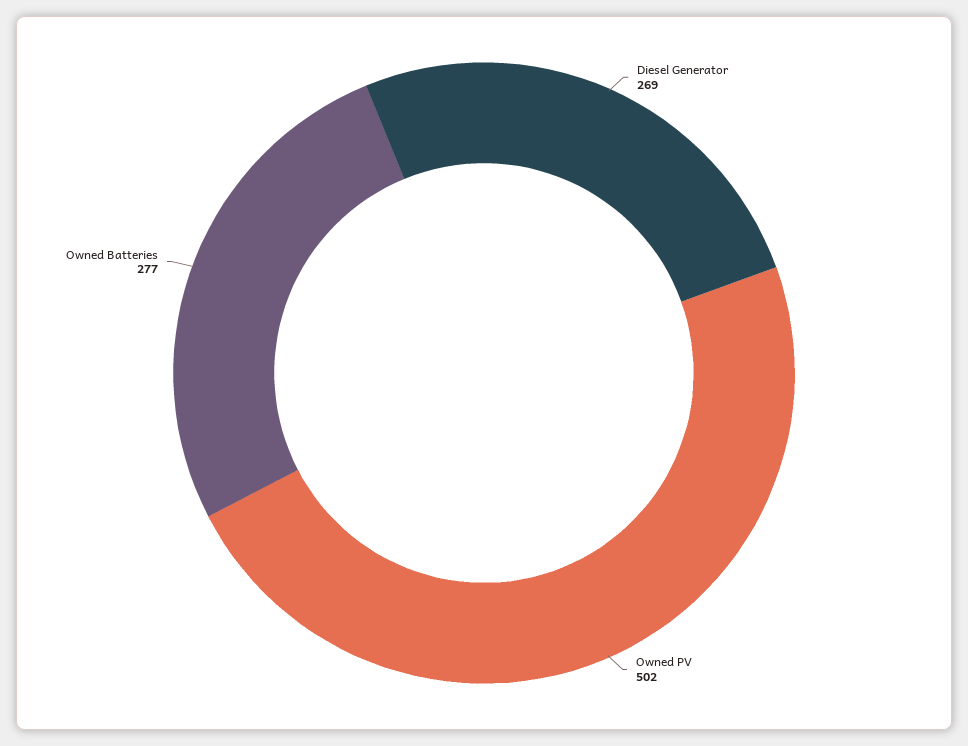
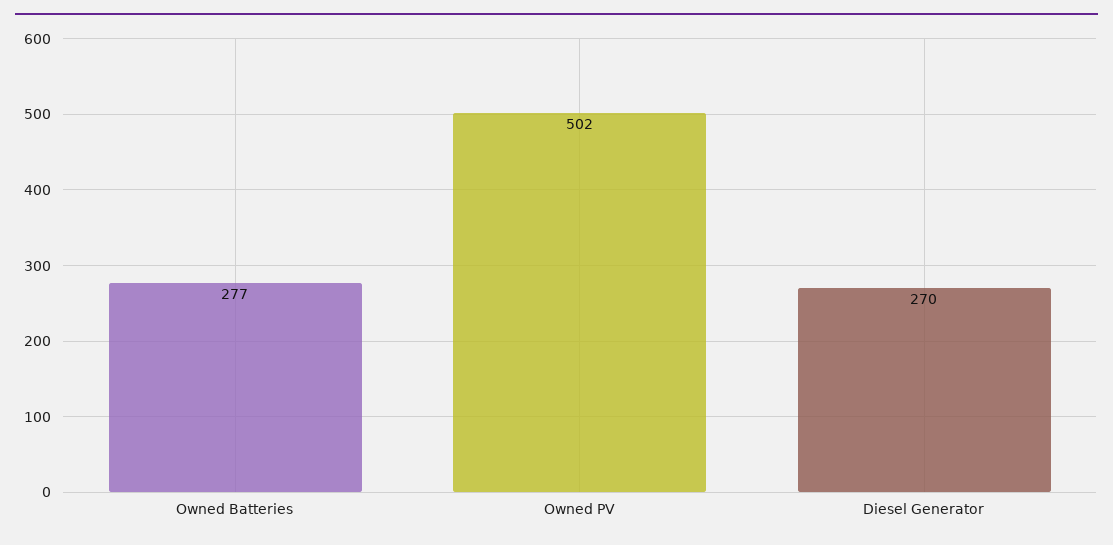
Diesel Generator: 269 -> 270

